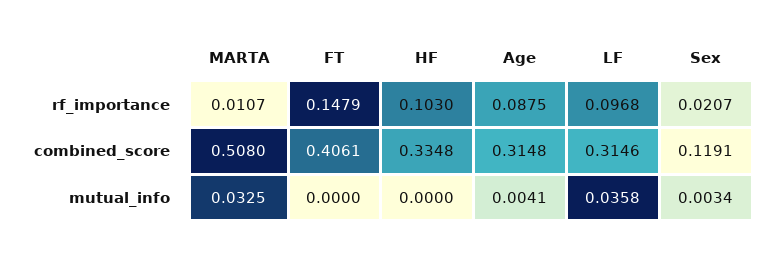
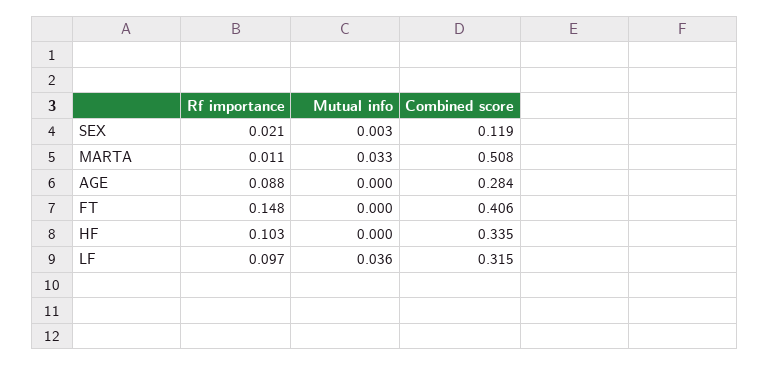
Age, combined_score: 0.3148 -> 0.284
Age, mutual_info: 0.0041 -> 0

